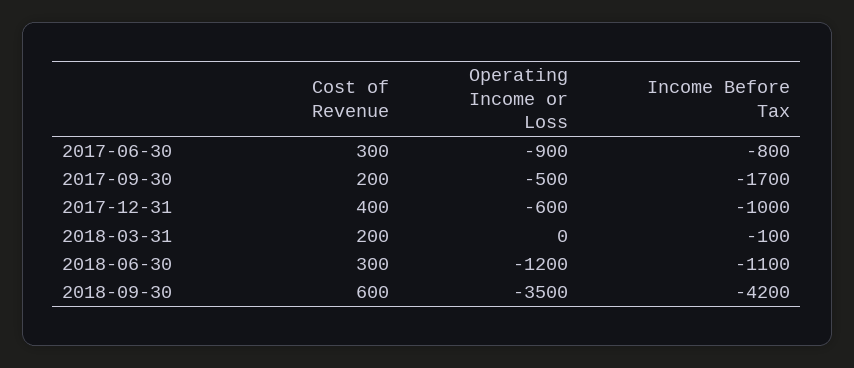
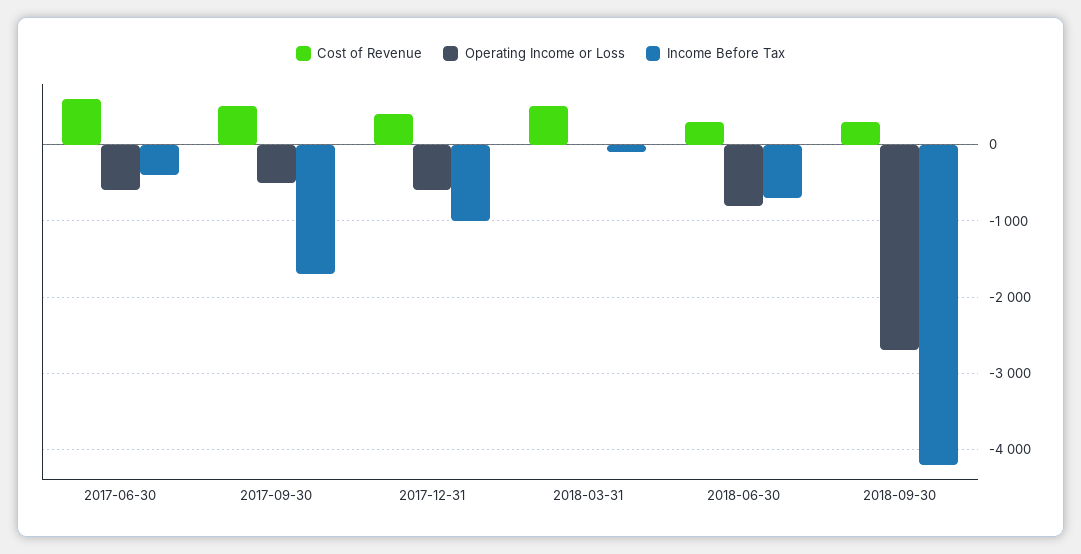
Cost of Revenue, 2017-06-30: 300 -> 600
Operating Income or Loss, 2017-06-30: -900 -> -600
Income Before Tax, 2017-06-30: -800 -> -400
Cost of Revenue, 2017-09-30: 200 -> 500
Cost of Revenue, 2018-03-31: 200 -> 500
Operating Income or Loss, 2018-06-30: -1200 -> -800
Income Before Tax, 2018-06-30: -1100 -> -700
Cost of Revenue, 2018-09-30: 600 -> 300
Operating Income or Loss, 2018-09-30: -3500 -> -2700

